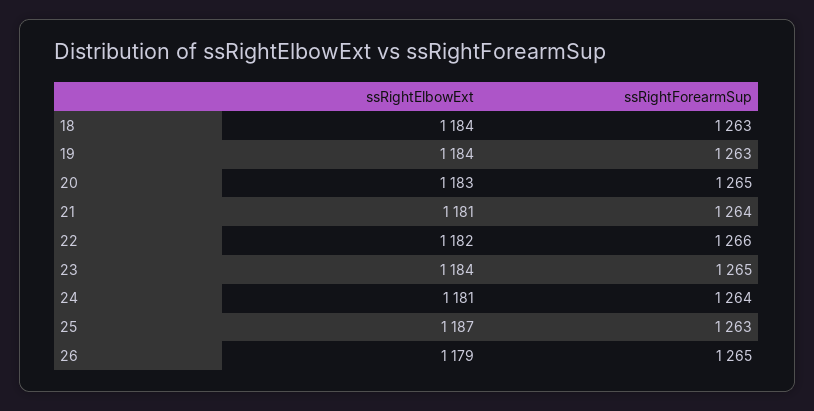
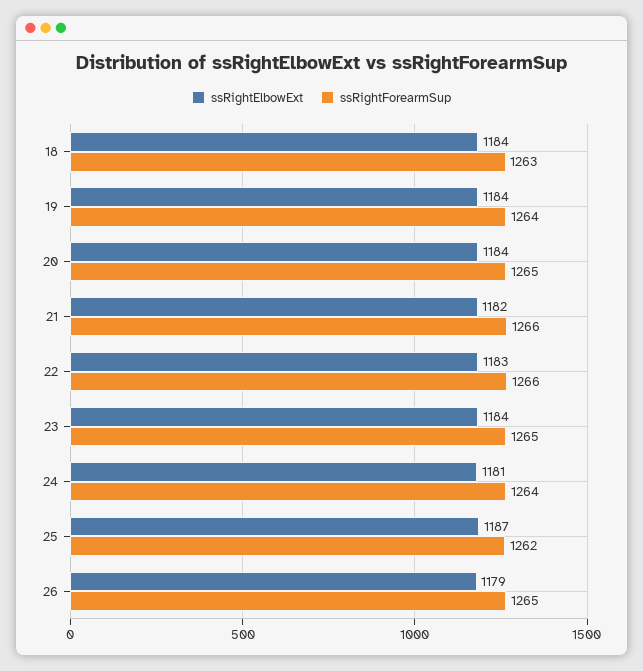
ssRightForearmSup, 19: 1263 -> 1264
ssRightElbowExt, 20: 1183 -> 1184
ssRightElbowExt, 21: 1181 -> 1182
ssRightForearmSup, 21: 1264 -> 1266
ssRightElbowExt, 22: 1182 -> 1183
ssRightForearmSup, 25: 1263 -> 1262

